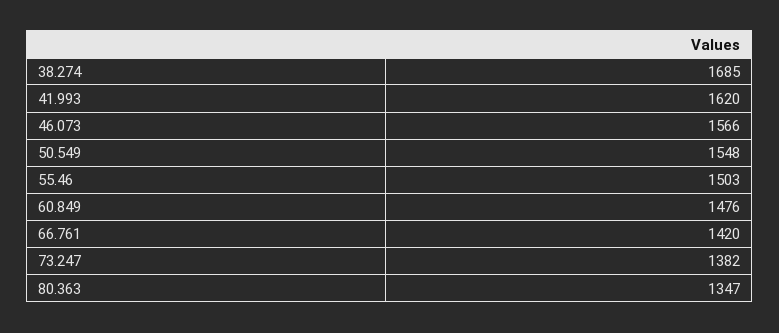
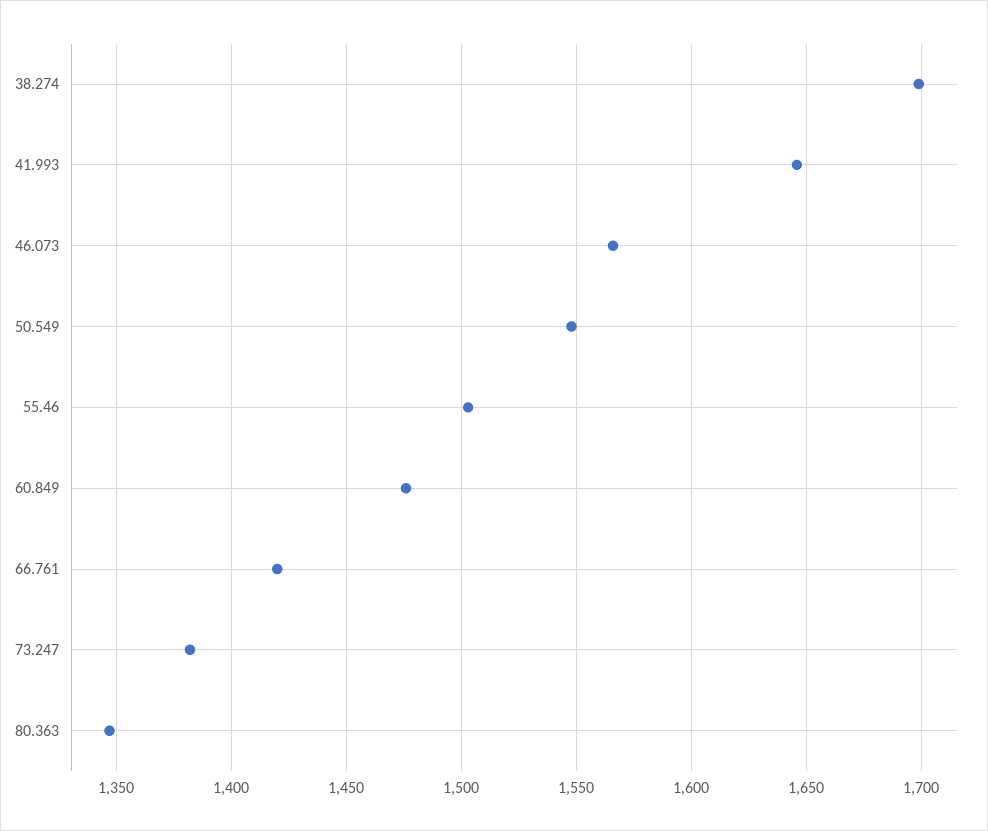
38.274: 1685 -> 1700
41.993: 1620 -> 1645

